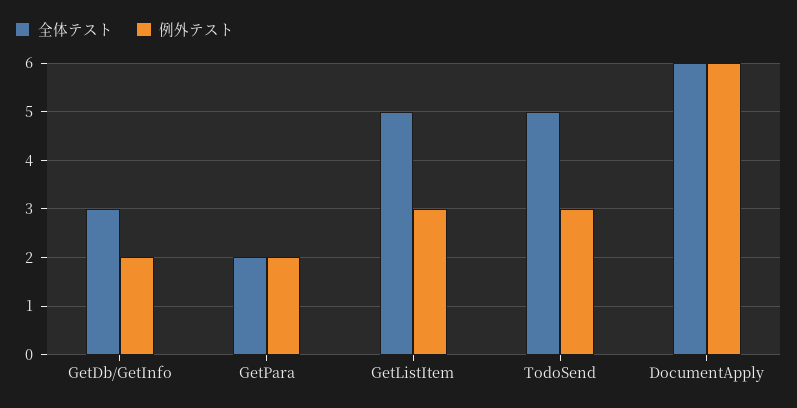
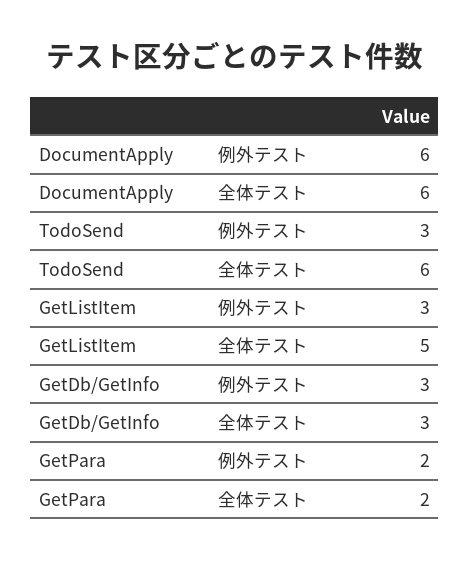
例外テスト, GetDb/GetInfo: 2 -> 3
全体テスト, TodoSend: 5 -> 6

